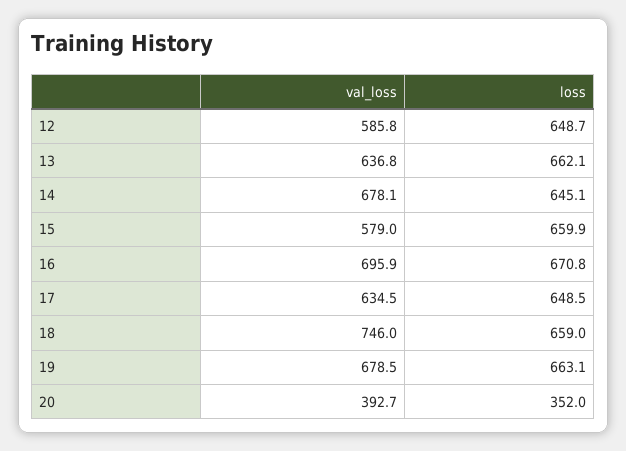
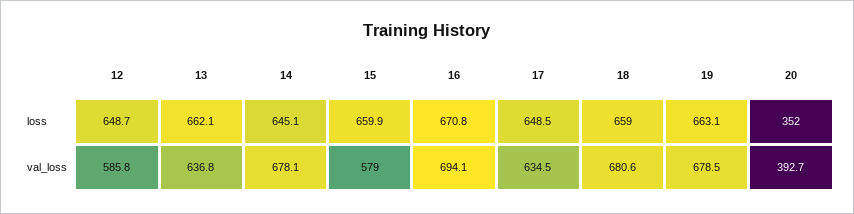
val_loss, 16: 695.9 -> 694.1
val_loss, 18: 746 -> 680.6

